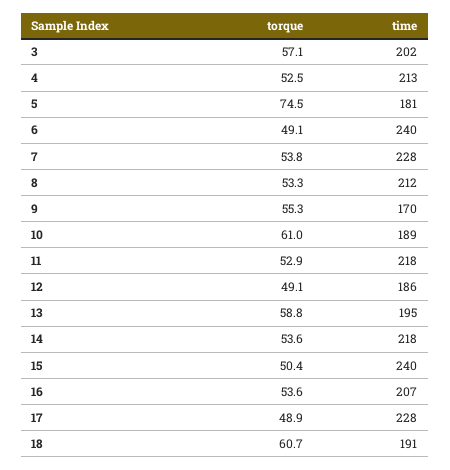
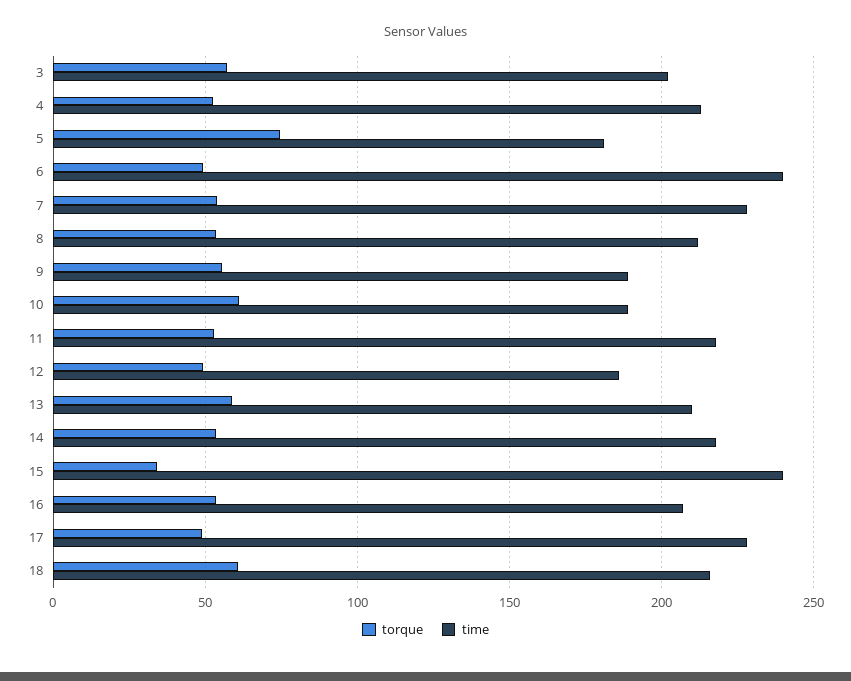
time, 9: 170 -> 190
time, 13: 195 -> 210
torque, 15: 50.4 -> 35
time, 18: 191 -> 215

